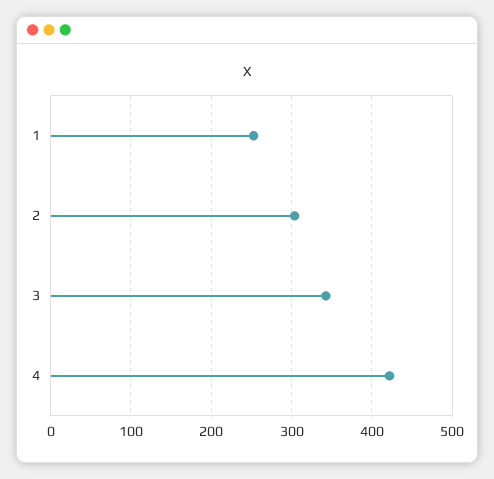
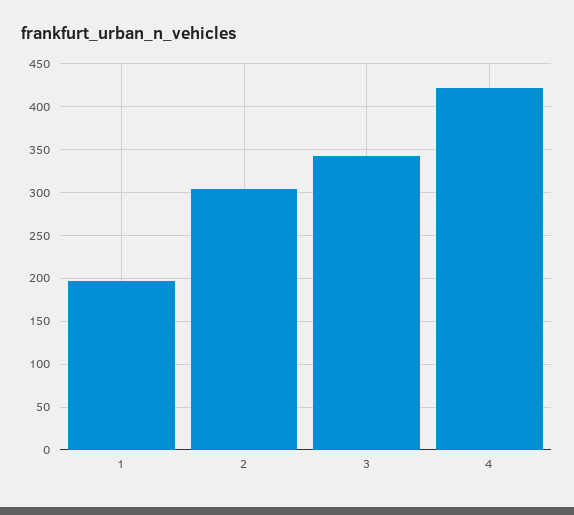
1: 250 -> 200

